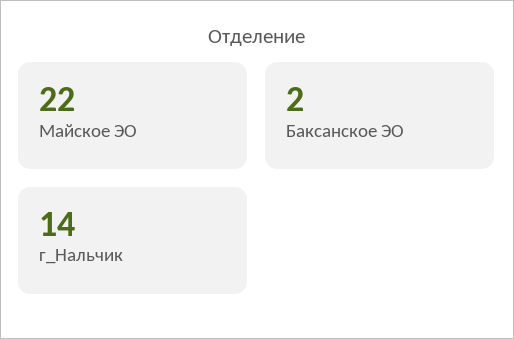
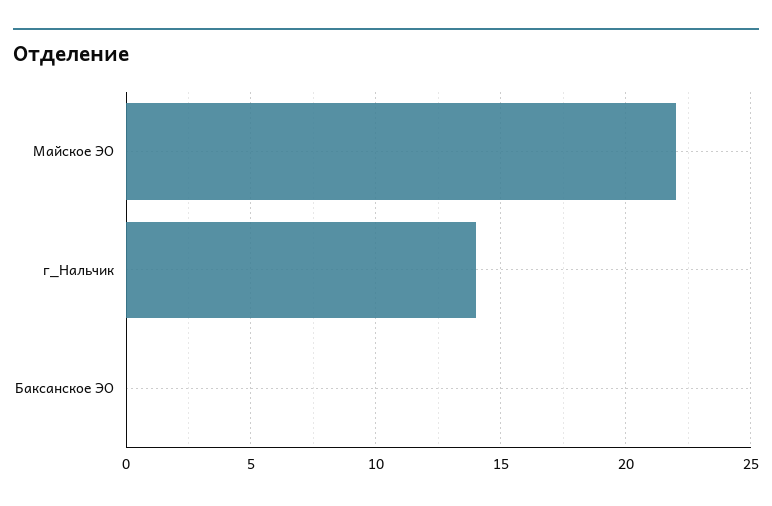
Баксанское ЭО: 2 -> 0

